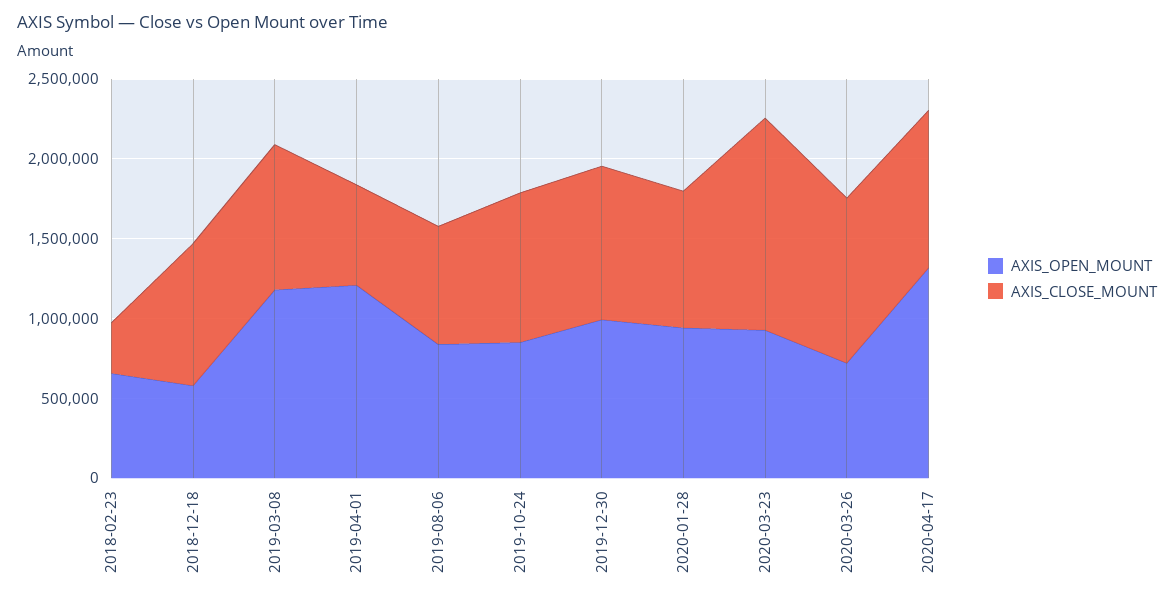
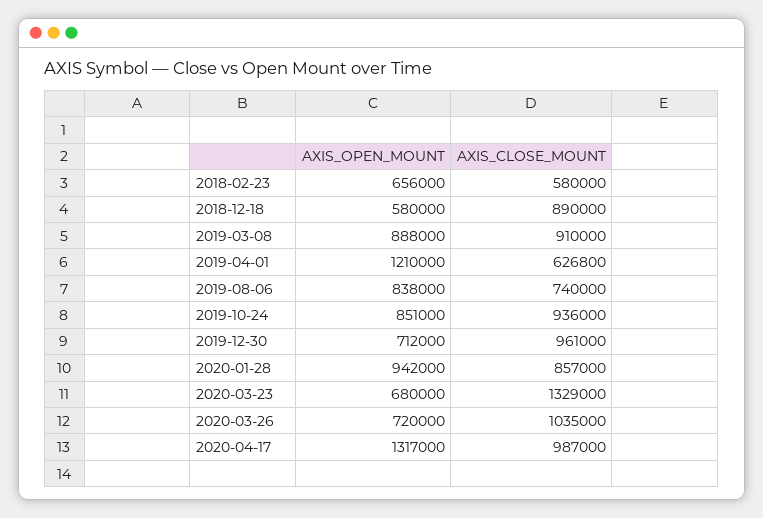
AXIS_CLOSE_MOUNT, 2018-02-23: 300000 -> 580000
AXIS_OPEN_MOUNT, 2019-03-08: 1200000 -> 888000
AXIS_OPEN_MOUNT, 2019-12-30: 1000000 -> 712000
AXIS_OPEN_MOUNT, 2020-03-23: 900000 -> 680000

